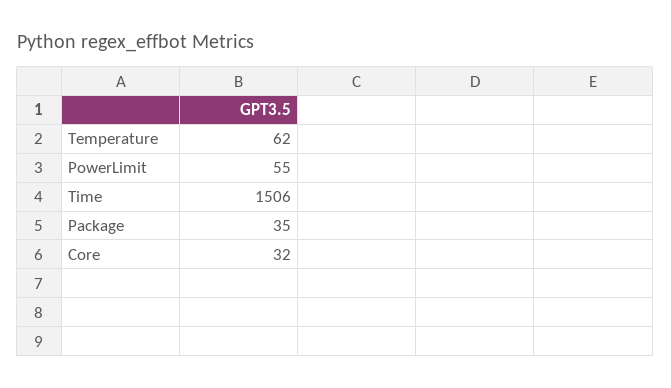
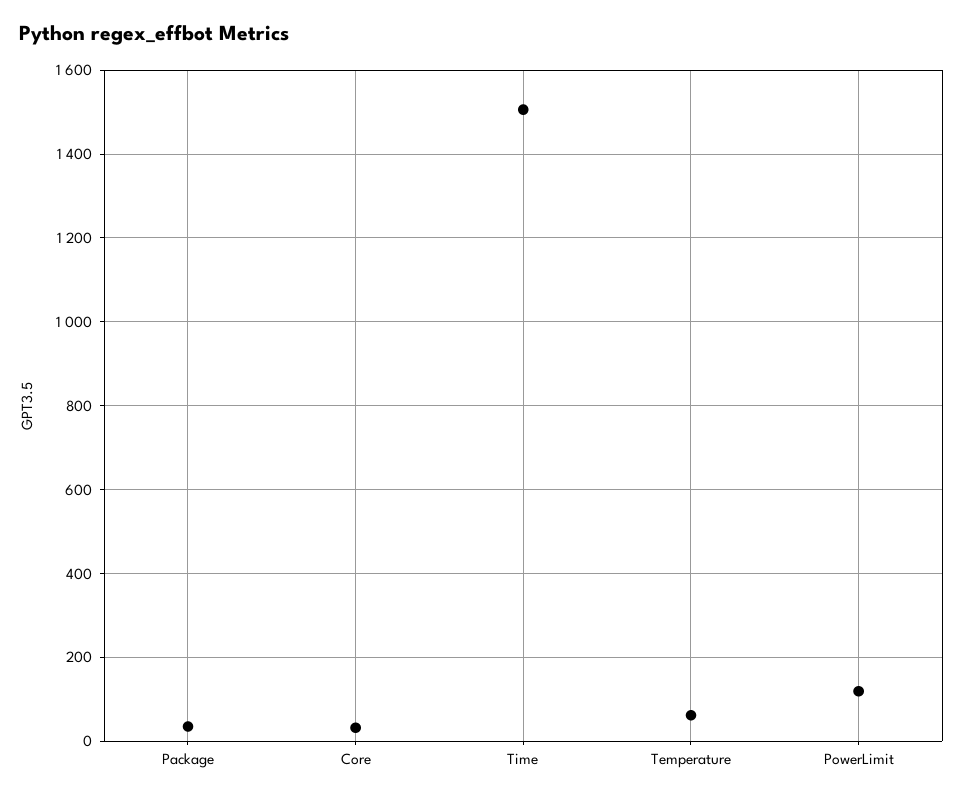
PowerLimit: 55 -> 120

